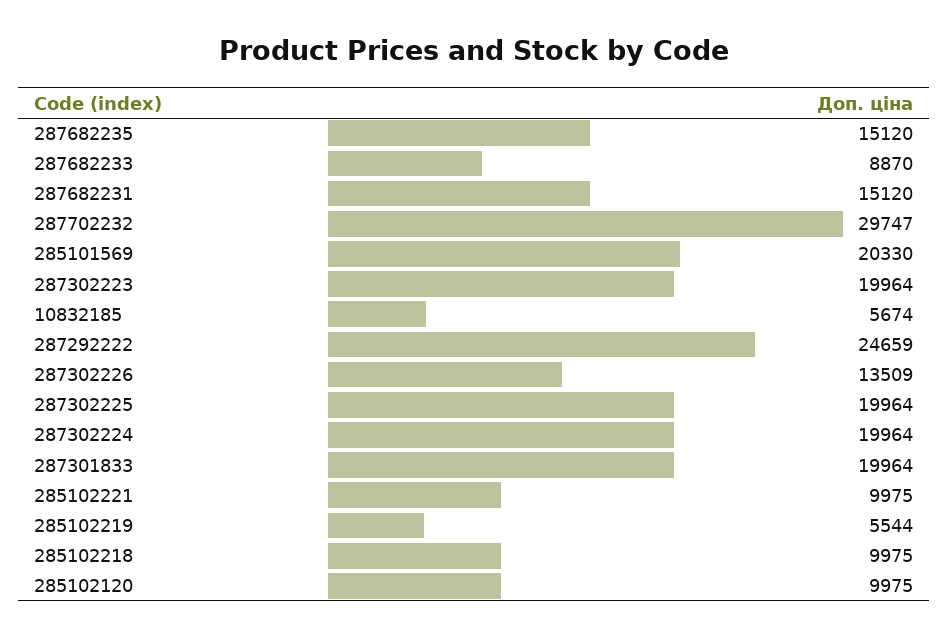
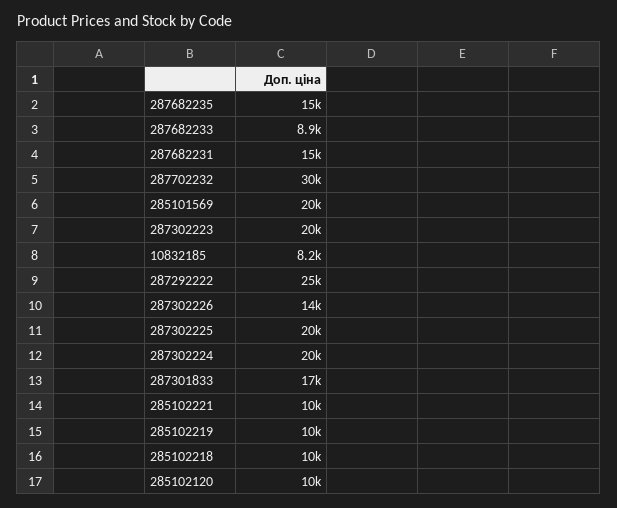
10832185: 5674 -> 8200
287301833: 19964 -> 17000
285102219: 5544 -> 10000

